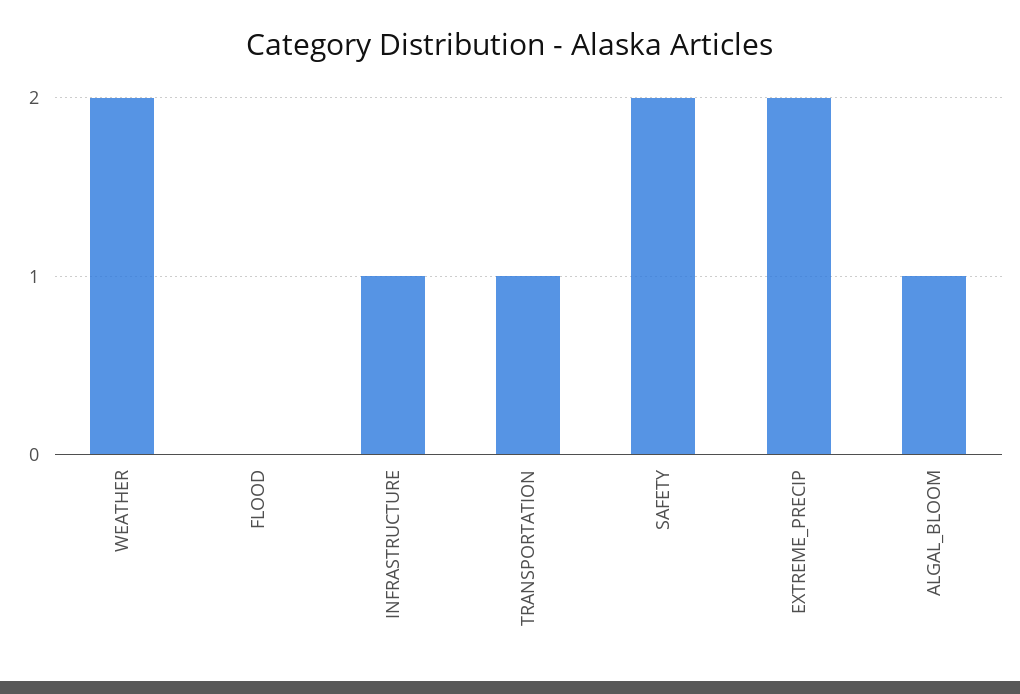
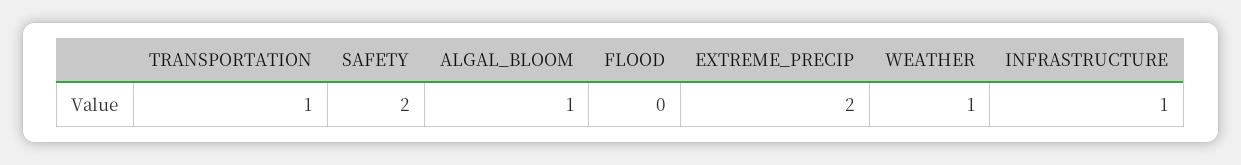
WEATHER: 2 -> 1

